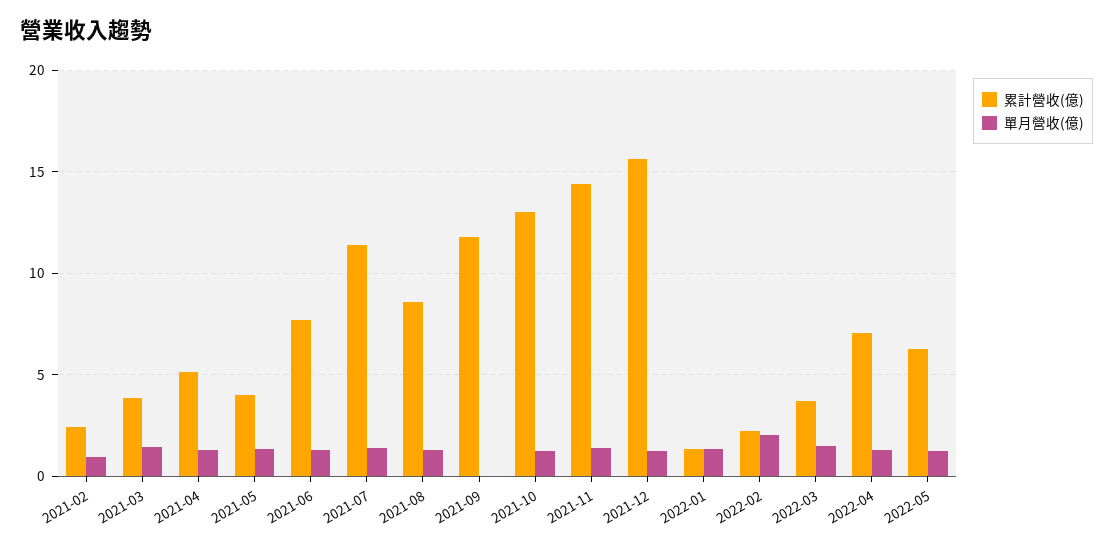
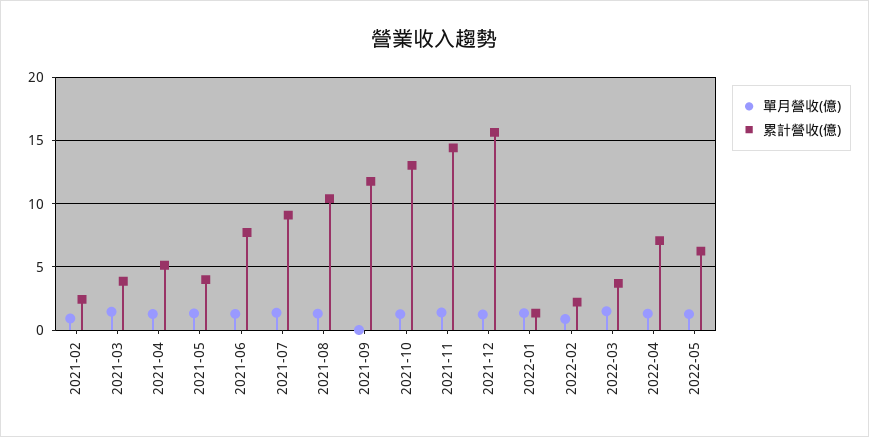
累計營收(億), 2021-07: 11.5 -> 9
累計營收(億), 2021-08: 8.5 -> 10.5
單月營收(億), 2022-02: 2 -> 1

